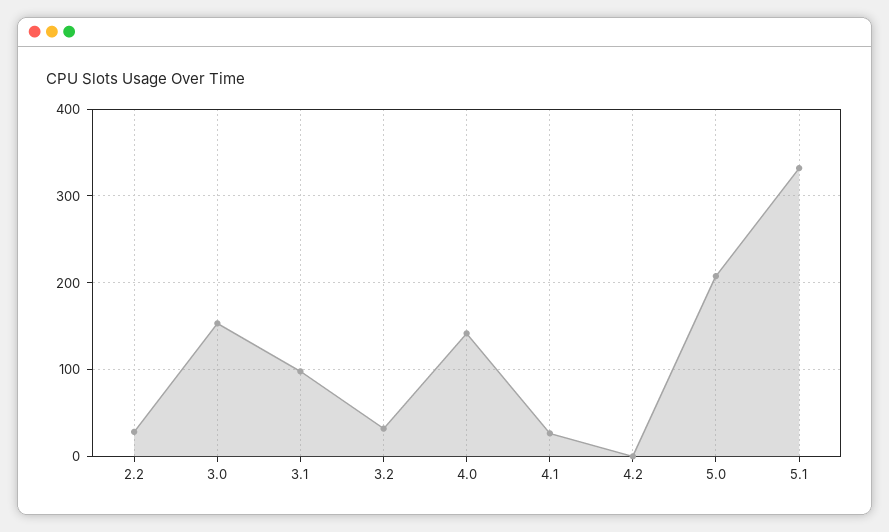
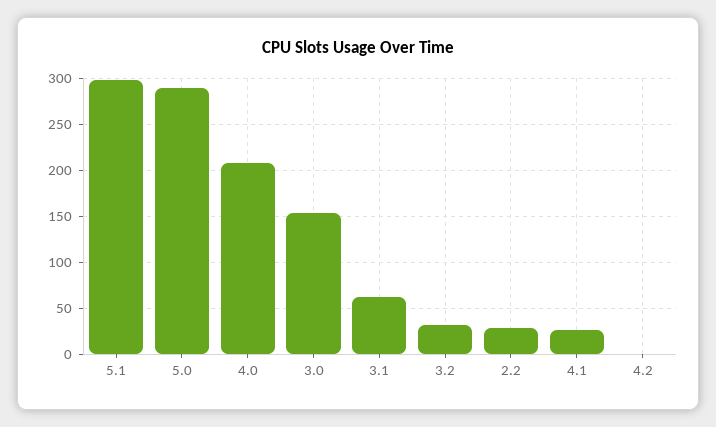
3.1: 100 -> 60
4.0: 140 -> 210
5.0: 210 -> 290
5.1: 330 -> 300

